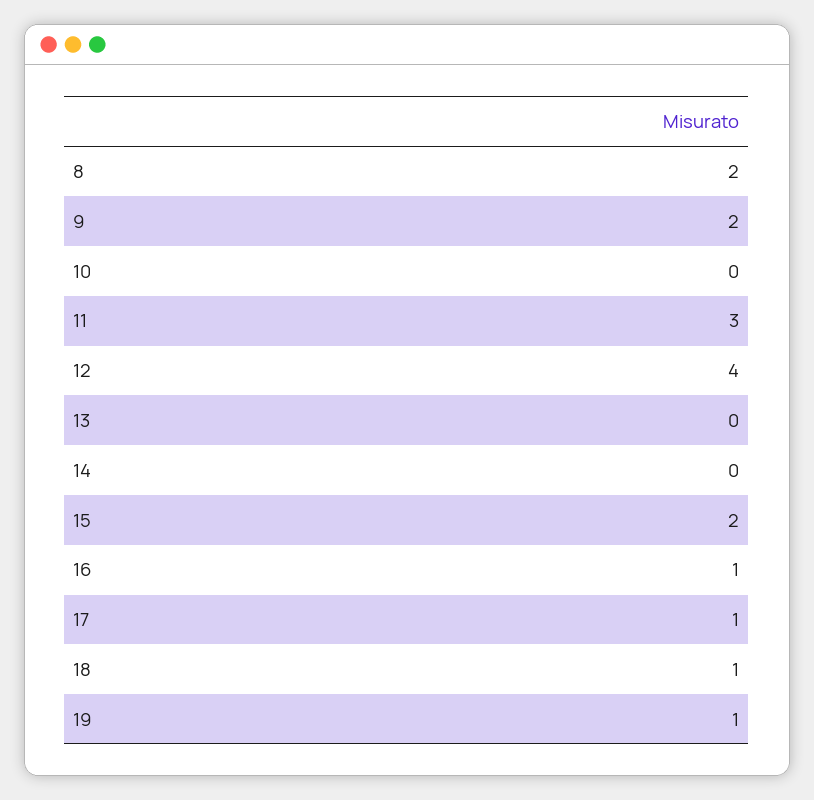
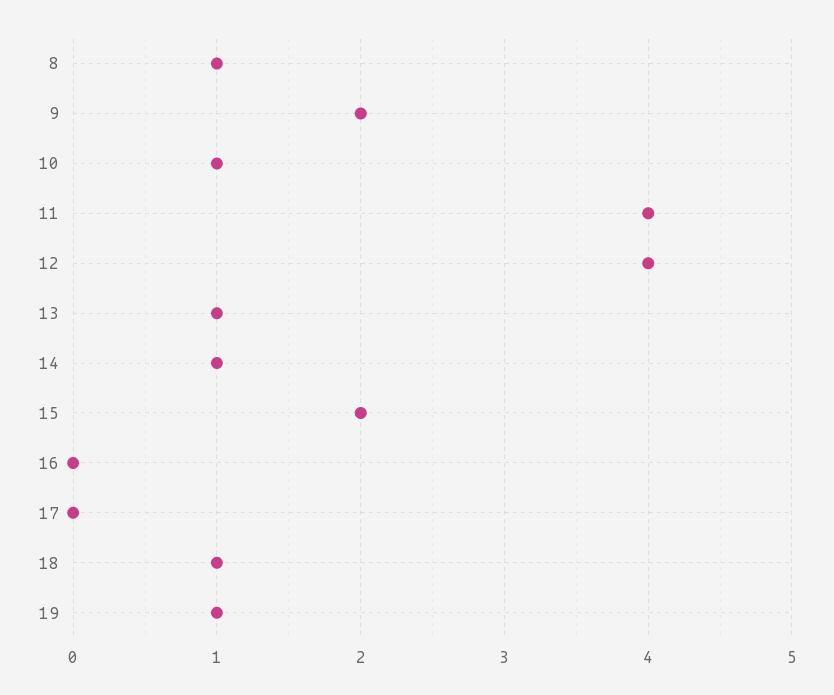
8: 2 -> 1
10: 0 -> 1
11: 3 -> 4
13: 0 -> 1
14: 0 -> 1
16: 1 -> 0
17: 1 -> 0

